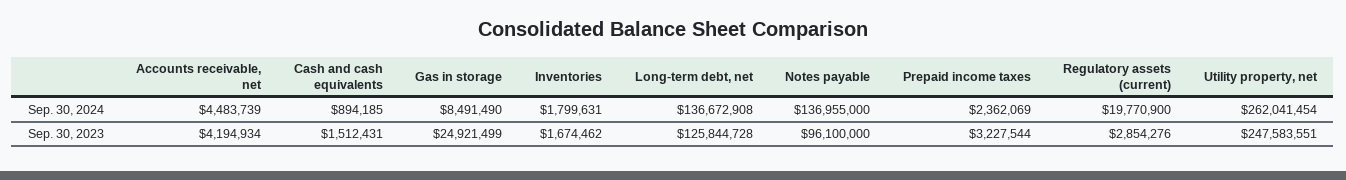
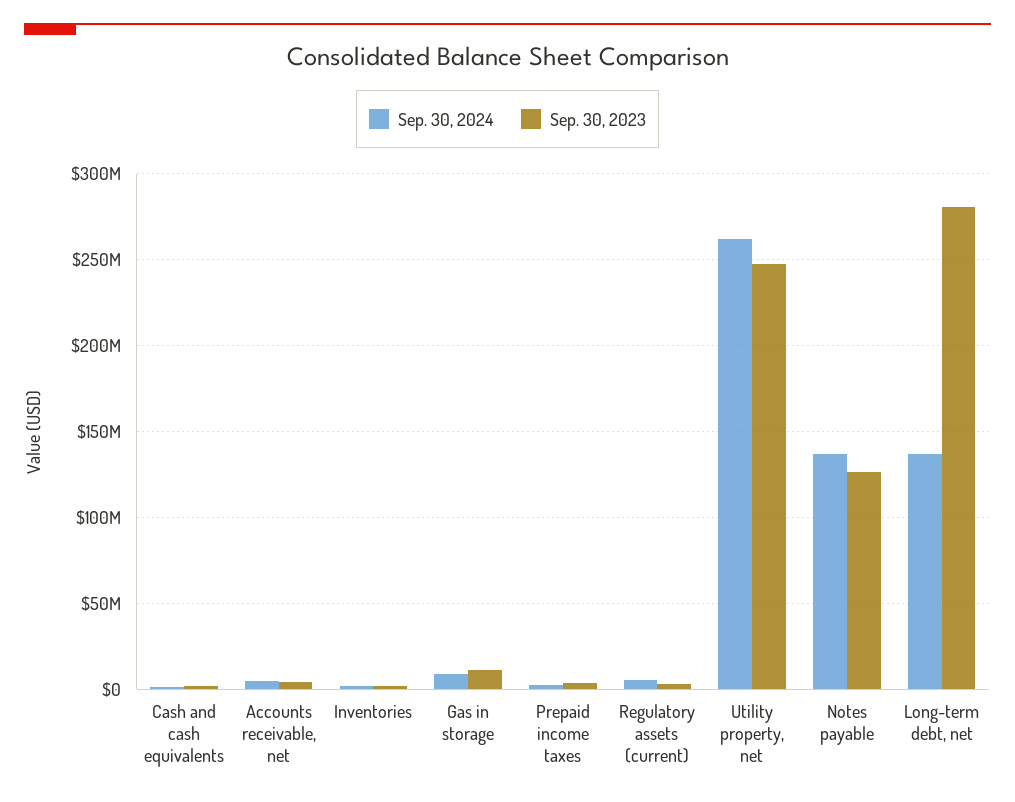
Sep. 30, 2024, Regulatory assets (current): 19770900 -> 5000000
Sep. 30, 2023, Gas in storage: 24921499 -> 10000000
Sep. 30, 2023, Long-term debt, net: 125844728 -> 280000000
Sep. 30, 2023, Notes payable: 96100000 -> 125000000

